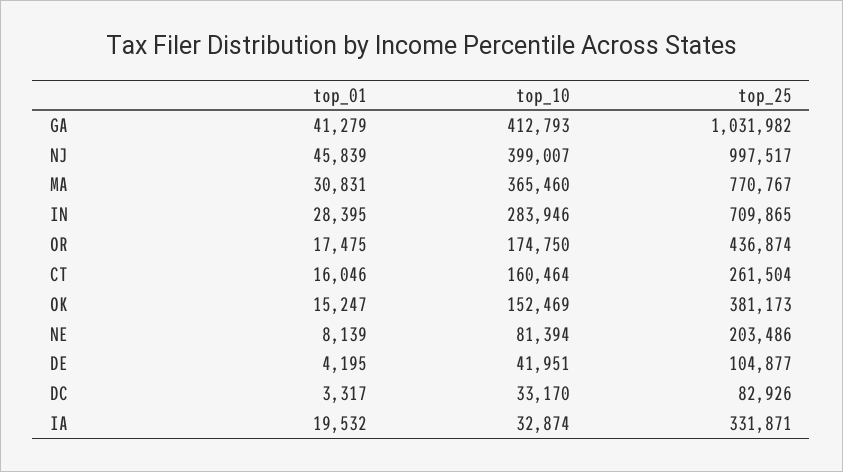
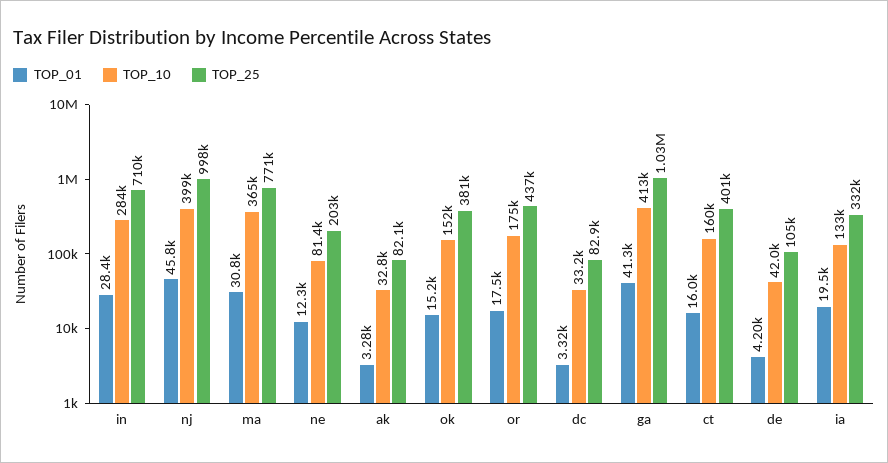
top_25, CT: 261504 -> 401000
top_01, NE: 8139 -> 12300
top_10, IA: 32874 -> 133000
top_01, ak: none -> 3280
top_10, ak: none -> 32800
top_25, ak: none -> 82100

